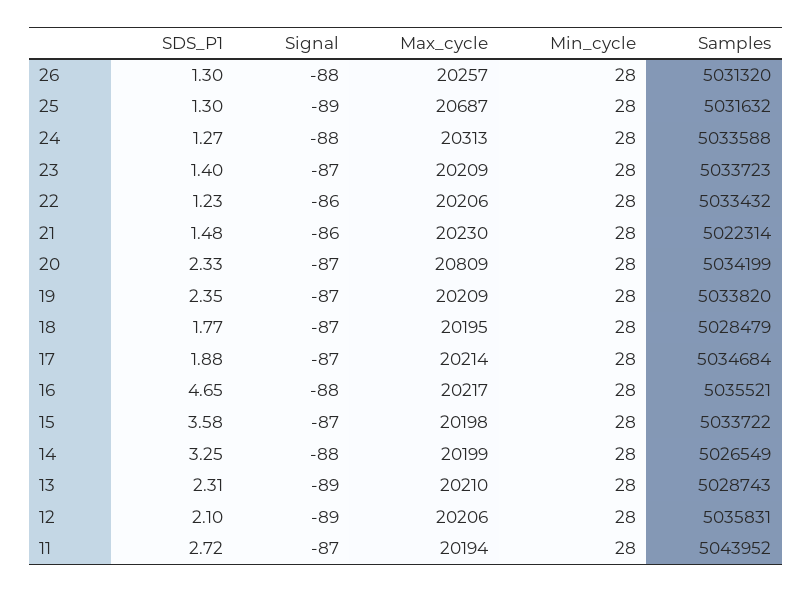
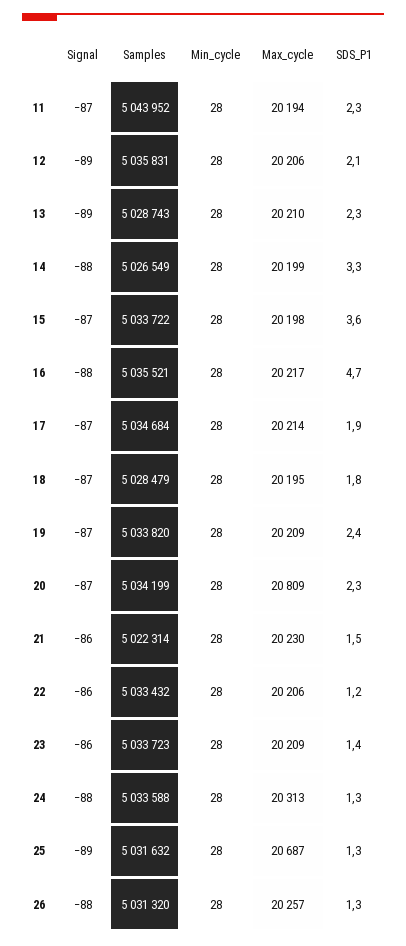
Signal, 23: -87 -> -86
SDS_P1, 11: 2.72 -> 2.3

